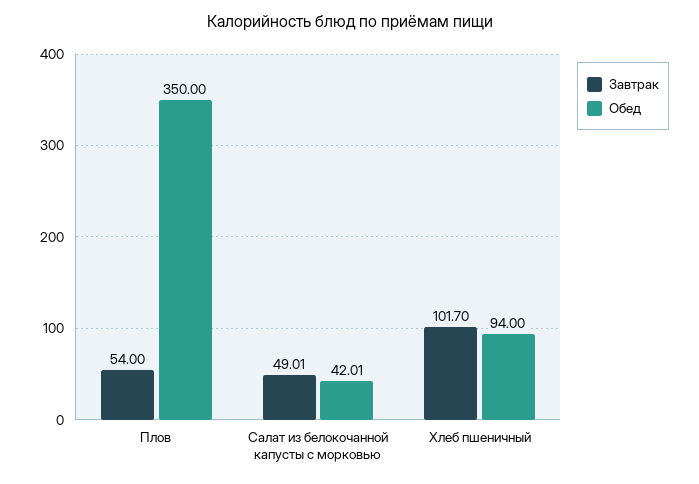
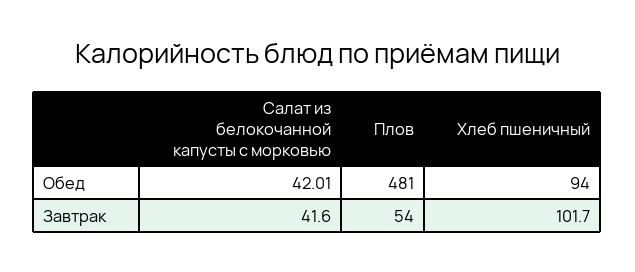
Обед, Плов: 350 -> 481
Завтрак, Салат из белокочанной капусты с морковью: 49.01 -> 41.6

